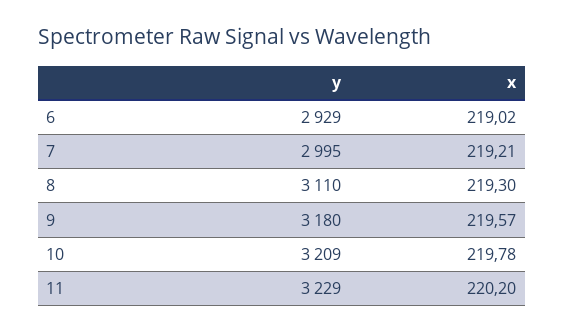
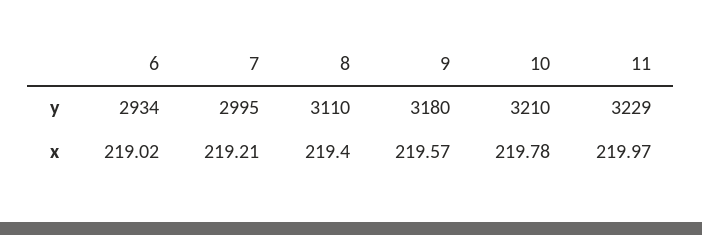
y, 6: 2929 -> 2934
x, 8: 219.3 -> 219.4
y, 10: 3209 -> 3210
x, 11: 220.2 -> 219.97

